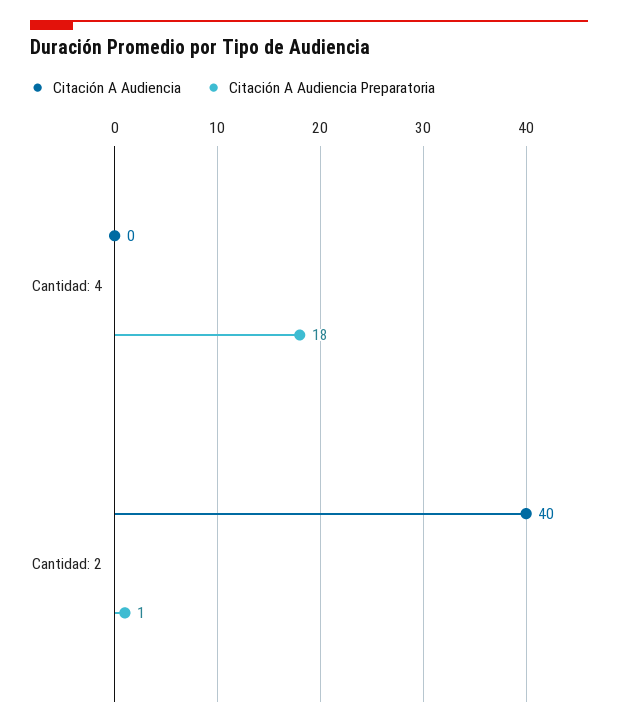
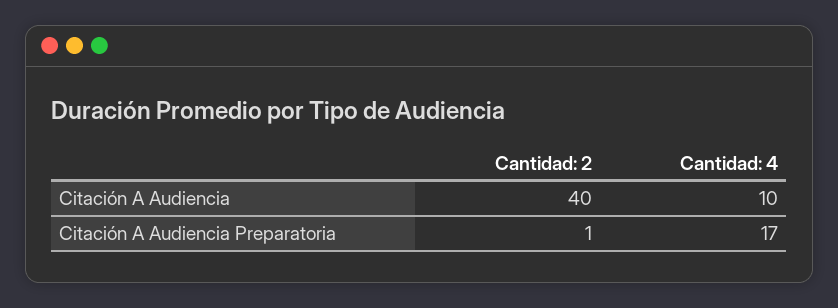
Citación A Audiencia, Cantidad: 4: 0 -> 10
Citación A Audiencia Preparatoria, Cantidad: 4: 18 -> 17

